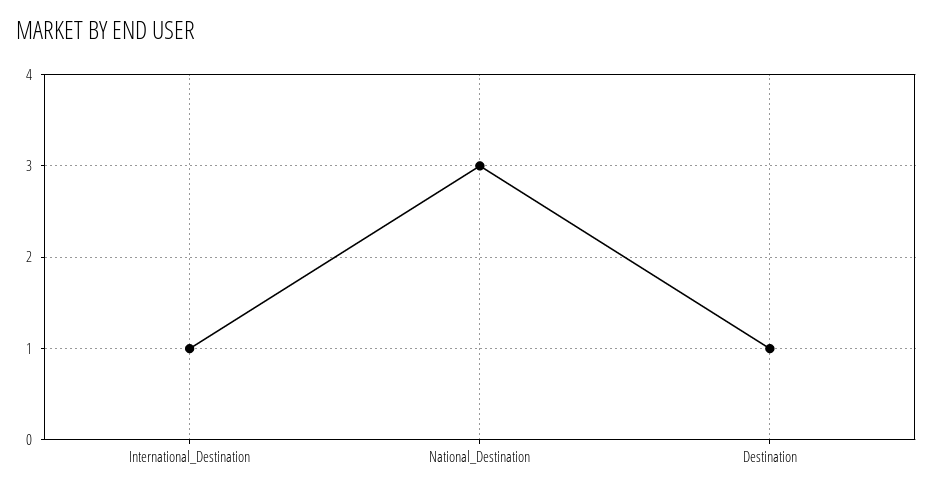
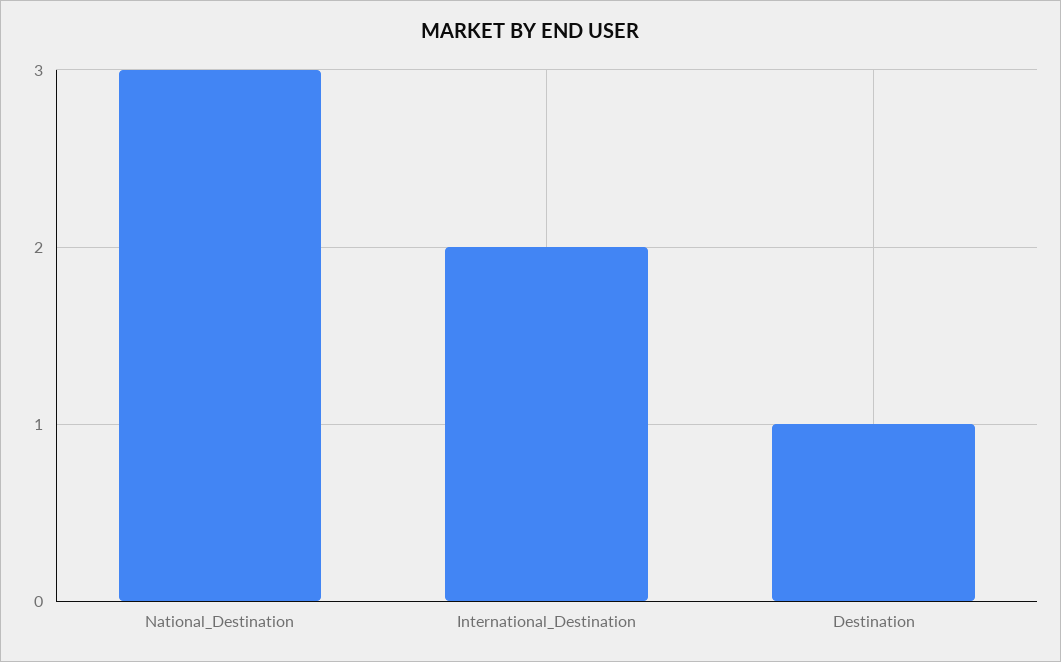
International_Destination: 1 -> 2

